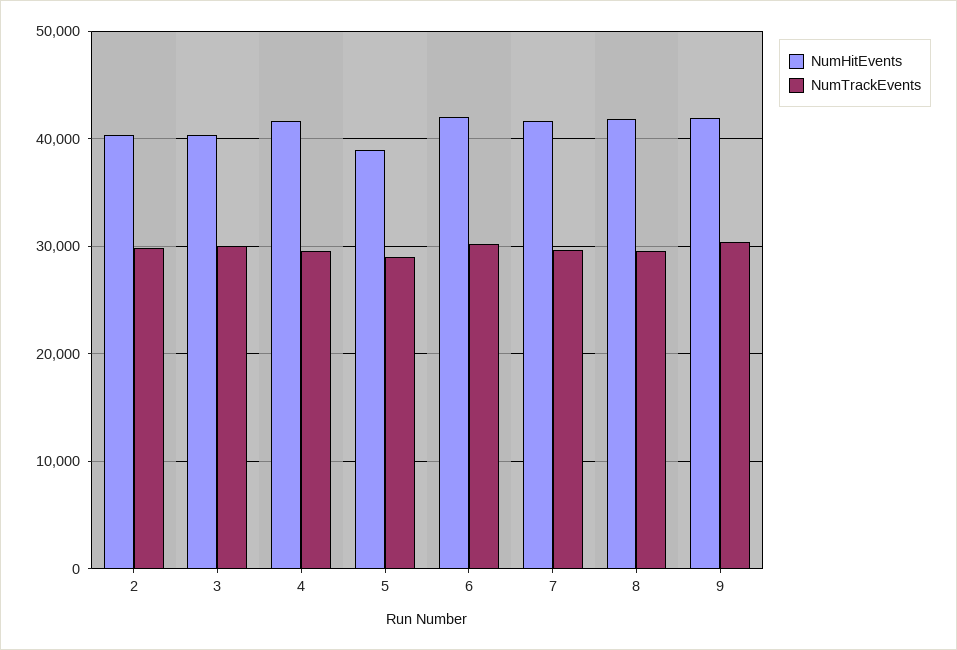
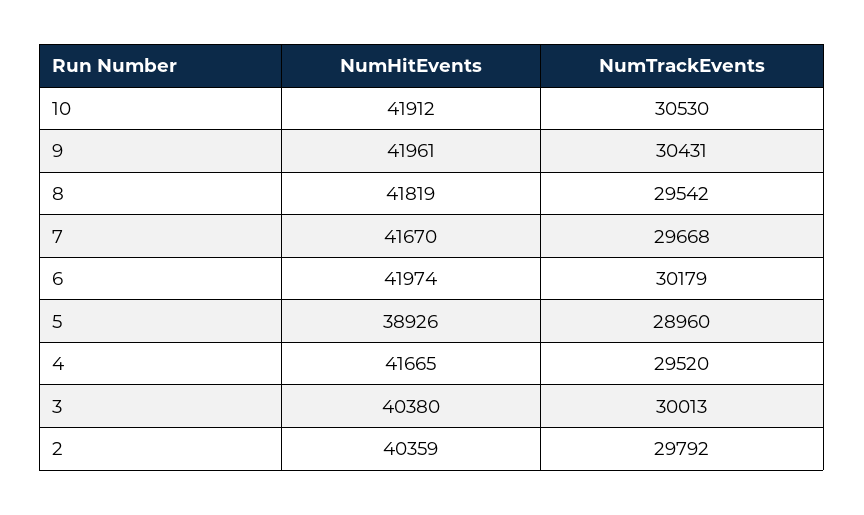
NumHitEvents, 10: none -> 41912
NumTrackEvents, 10: none -> 30530

